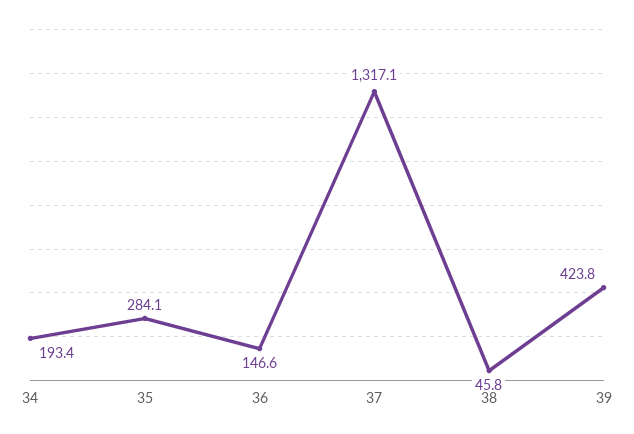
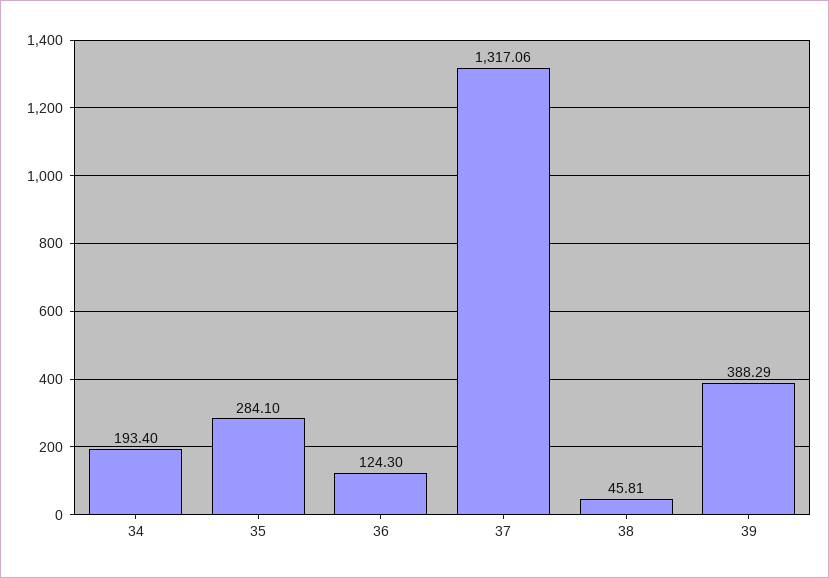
36: 146.6 -> 124.3
39: 423.8 -> 388.29

